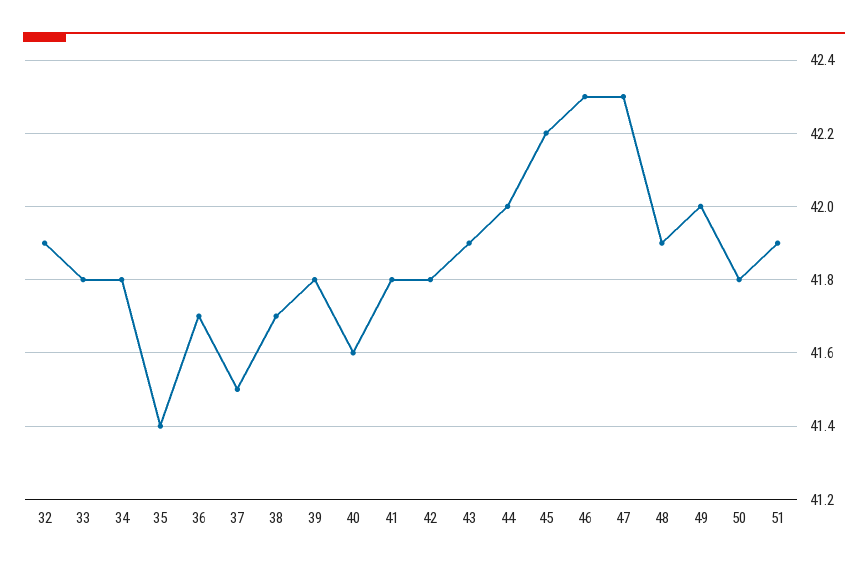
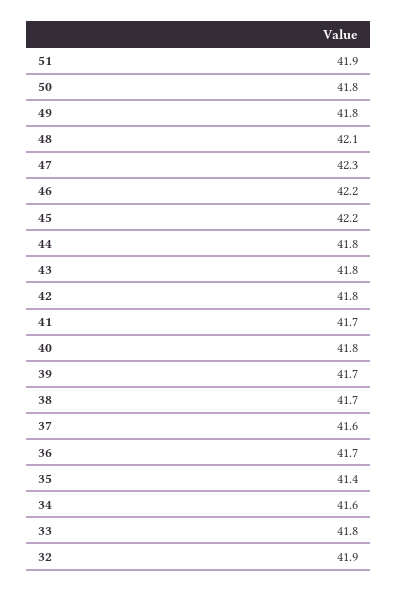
34: 41.8 -> 41.6
37: 41.5 -> 41.6
39: 41.8 -> 41.7
40: 41.6 -> 41.8
41: 41.8 -> 41.7
43: 41.9 -> 41.8
44: 42 -> 41.8
46: 42.3 -> 42.2
48: 41.9 -> 42.1
49: 42 -> 41.8

